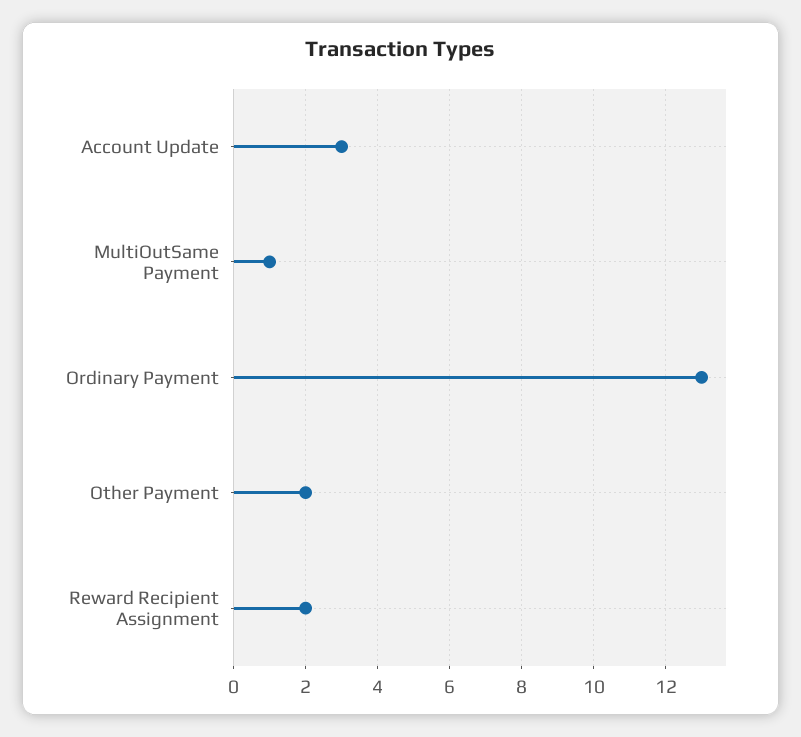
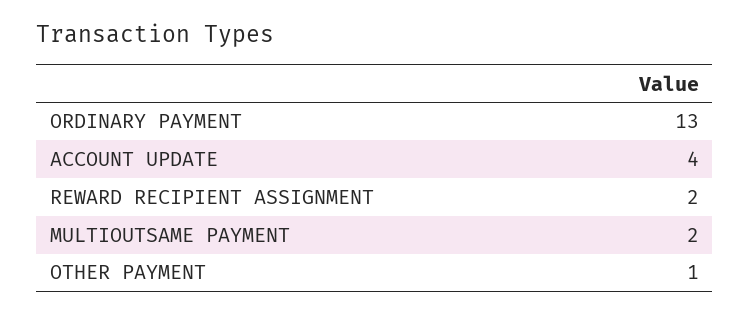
Account Update: 3 -> 4
MultiOutSame Payment: 1 -> 2
Other Payment: 2 -> 1

